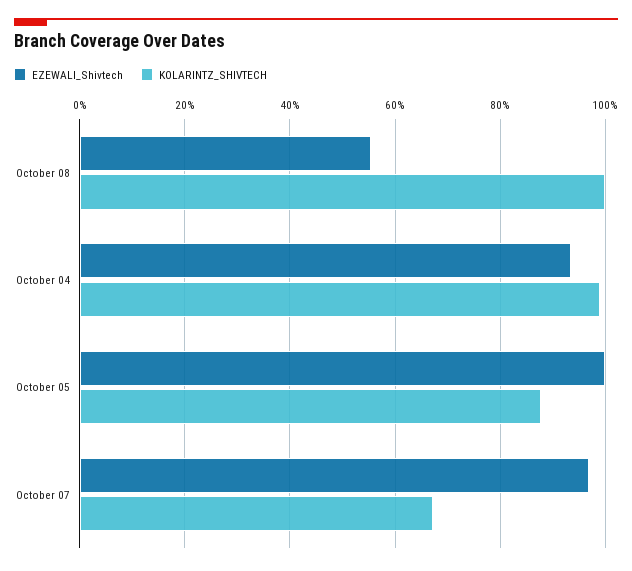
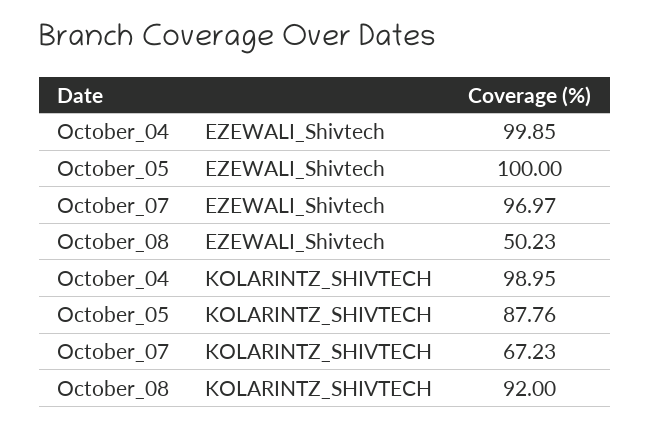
EZEWALI_Shivtech, October 08: 56 -> 50.23
KOLARINTZ_SHIVTECH, October 08: 100 -> 92
EZEWALI_Shivtech, October 04: 94 -> 99.85

